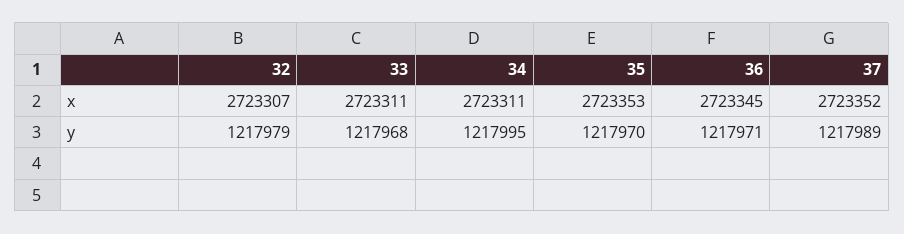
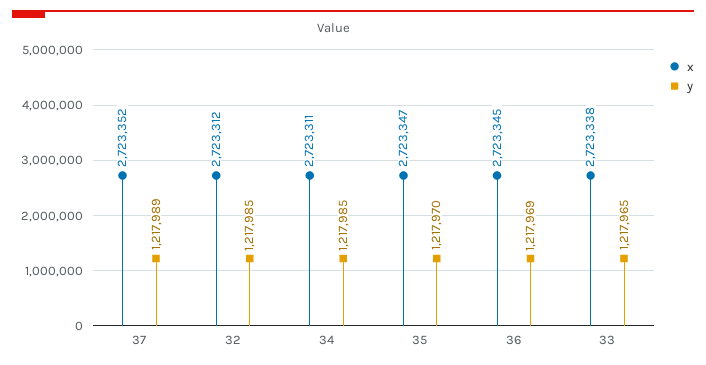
x, 32: 2723307 -> 2723312
x, 33: 2723311 -> 2723338
x, 35: 2723353 -> 2723347
y, 32: 1217979 -> 1217985
y, 33: 1217968 -> 1217965
y, 34: 1217995 -> 1217985
y, 36: 1217971 -> 1217969

